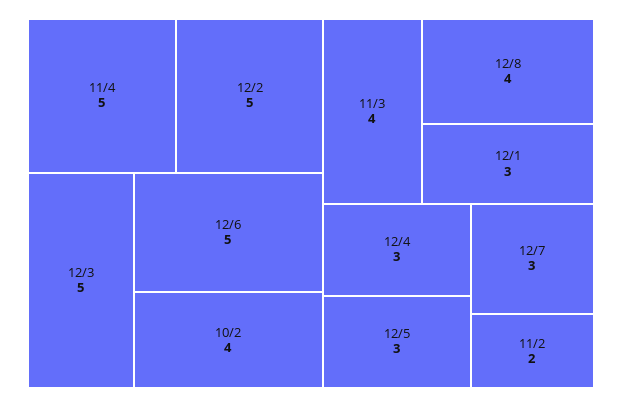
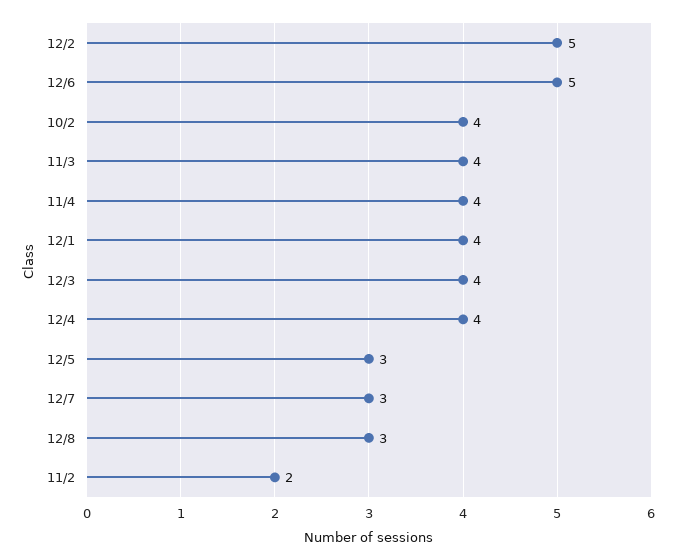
11/4: 5 -> 4
12/3: 5 -> 4
12/8: 4 -> 3
12/1: 3 -> 4
12/4: 3 -> 4

